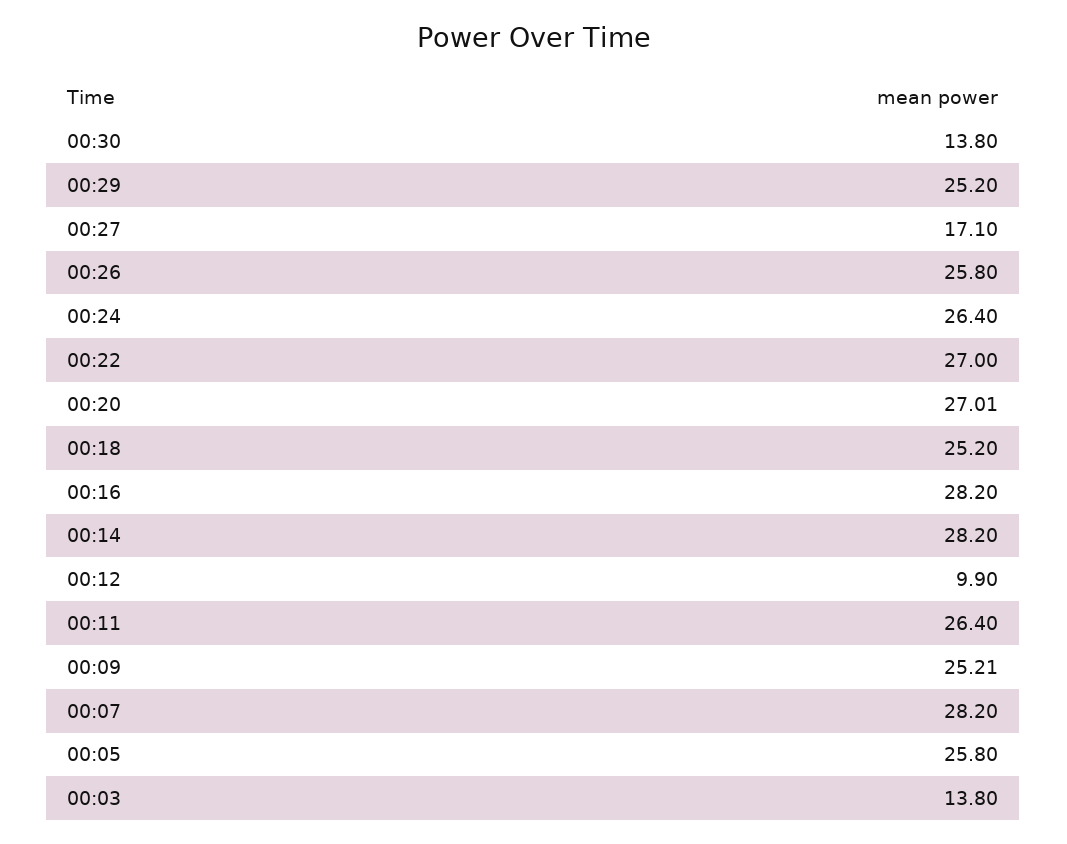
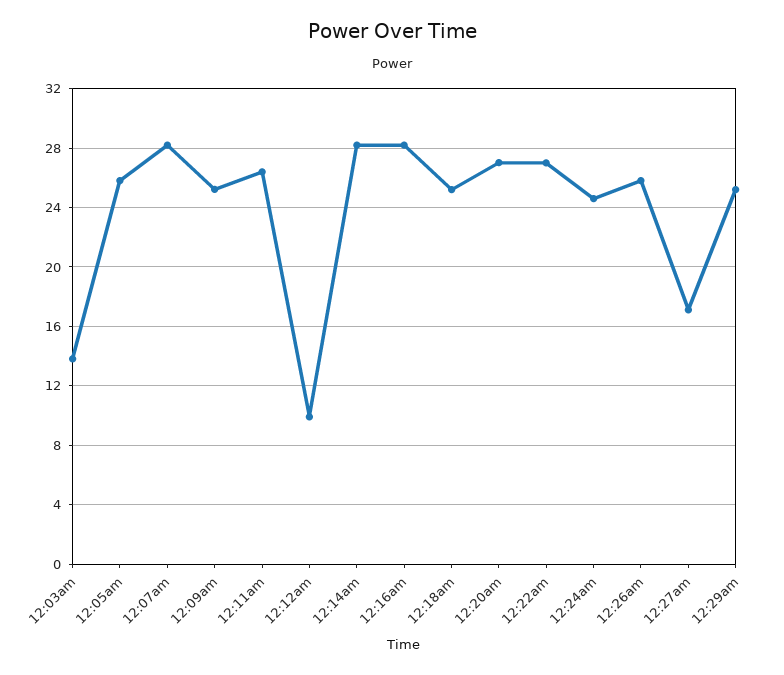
00:30: 13.8 -> none
00:24: 26.4 -> 24.5

